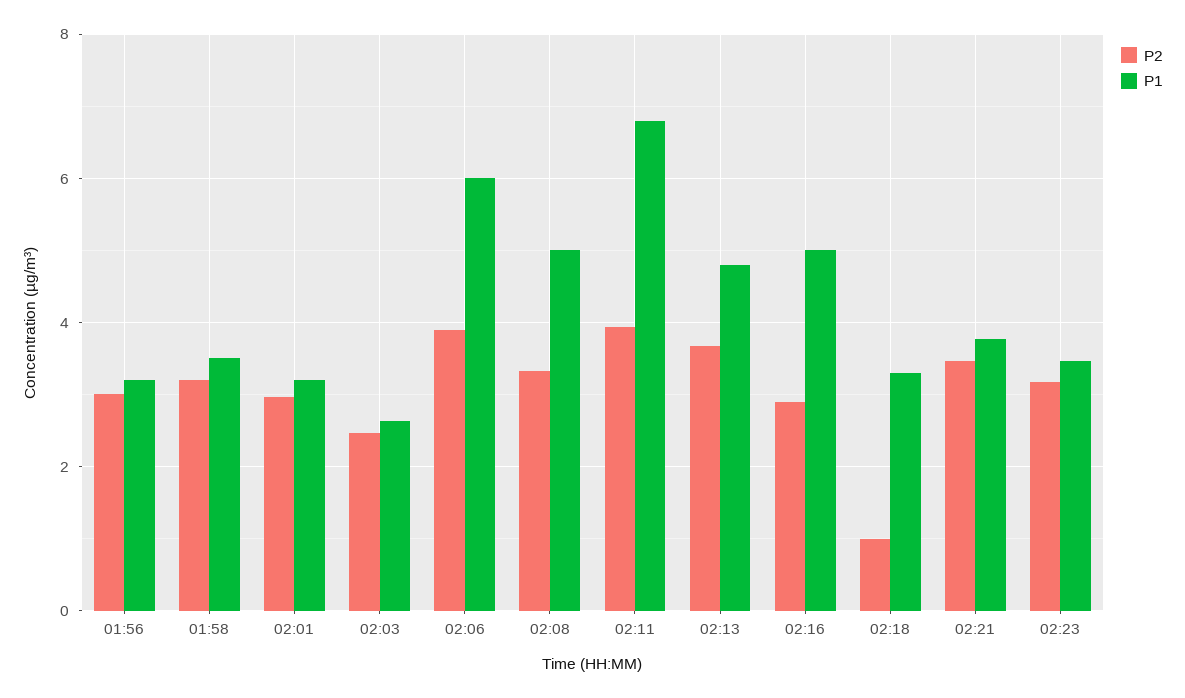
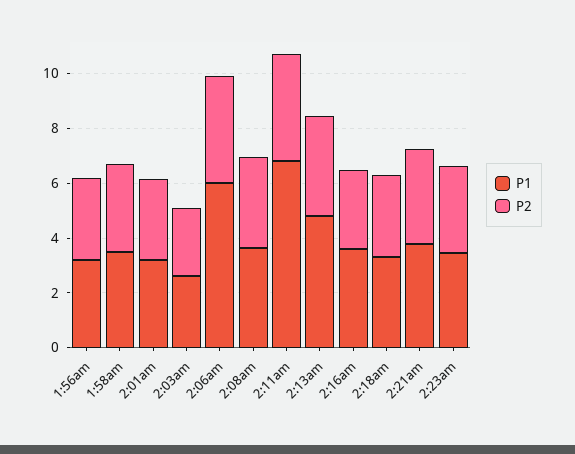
P1, 02:08: 5 -> 3.5
P1, 02:16: 5 -> 3.5
P2, 02:18: 1 -> 3

